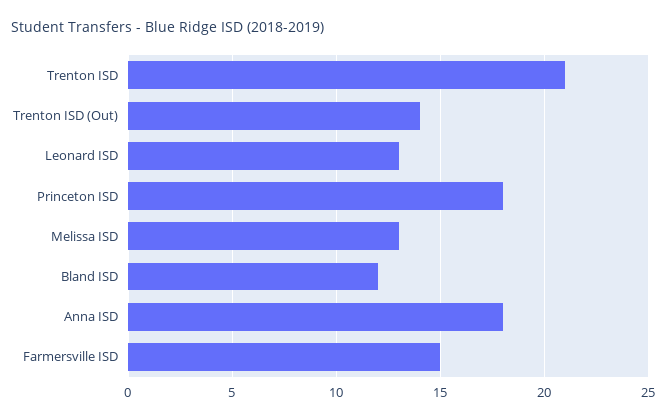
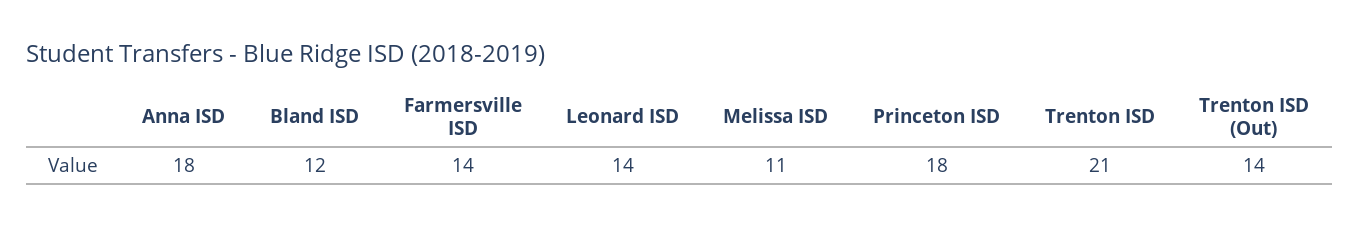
Leonard ISD: 13 -> 14
Melissa ISD: 13 -> 11
Farmersville ISD: 15 -> 14

